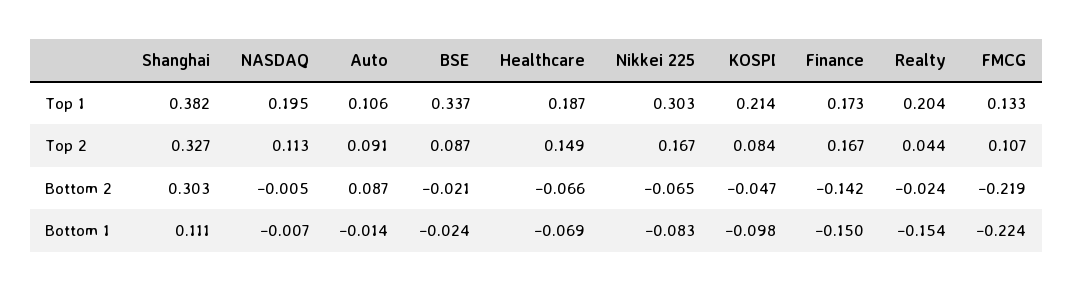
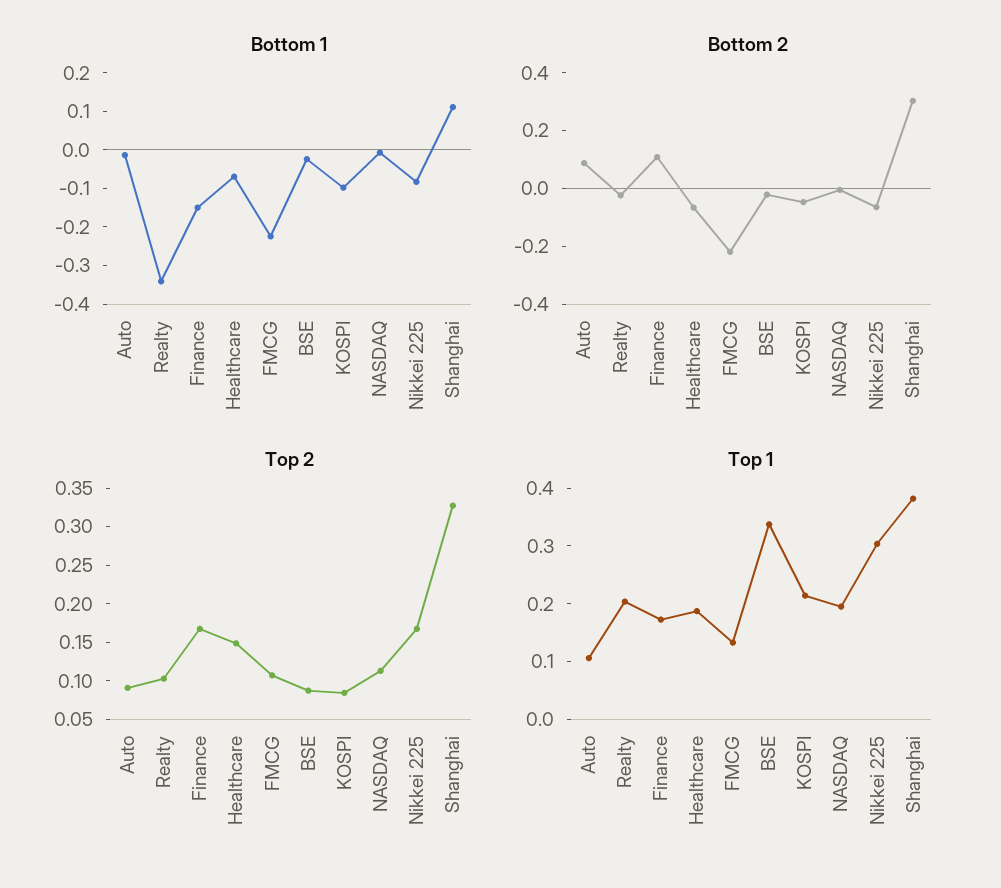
Top 2, Realty: 0.044 -> 0.1
Bottom 2, Finance: -0.142 -> 0.1
Bottom 1, Realty: -0.154 -> -0.35

